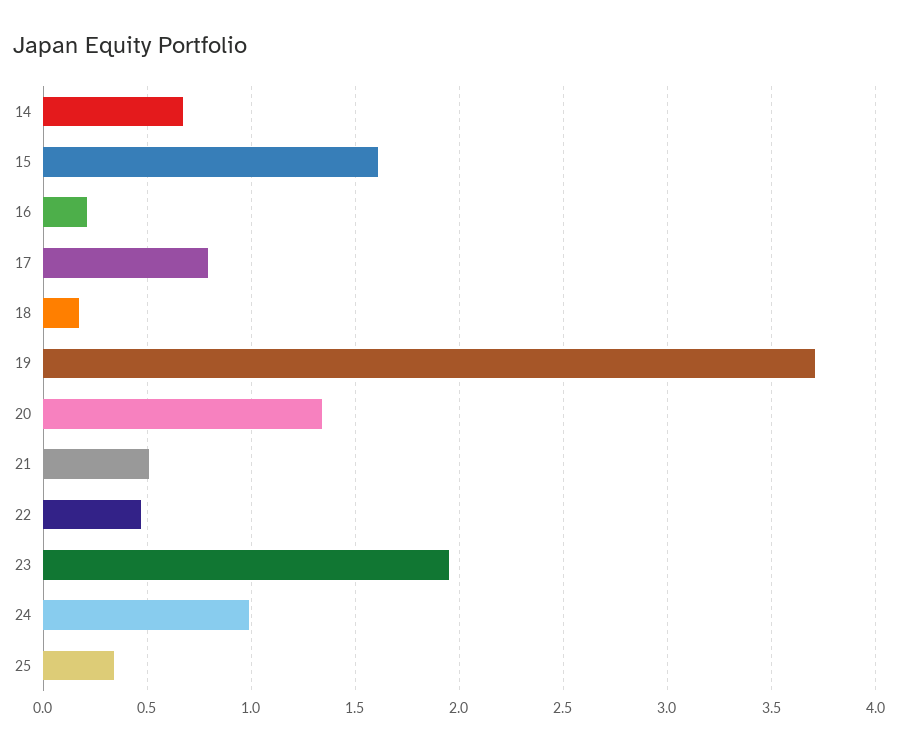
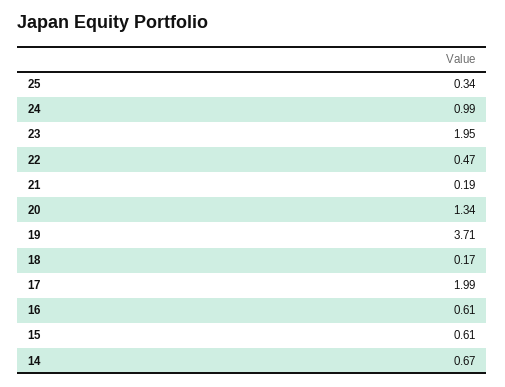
15: 1.6 -> 0.61
16: 0.2 -> 0.61
17: 0.8 -> 1.99
21: 0.5 -> 0.19

